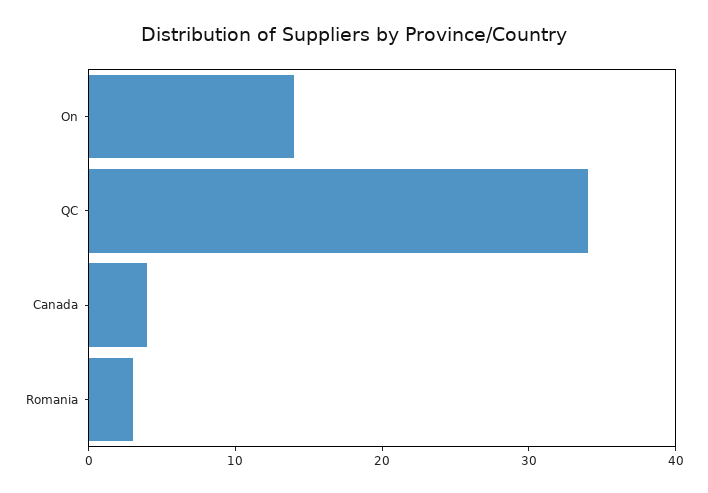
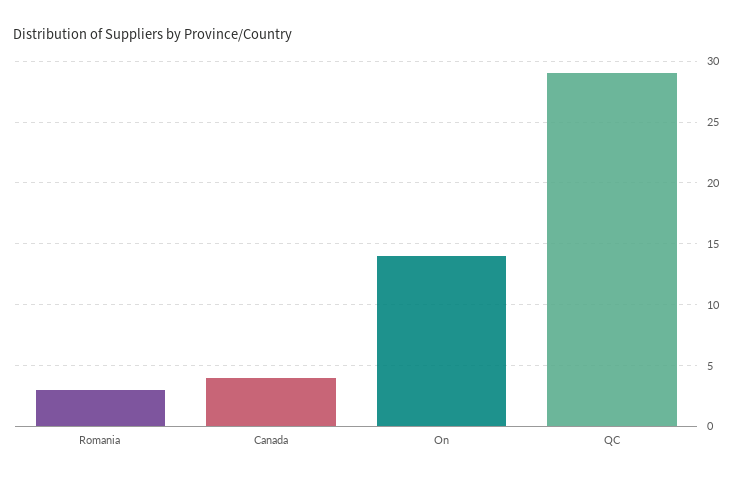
QC: 34 -> 29

